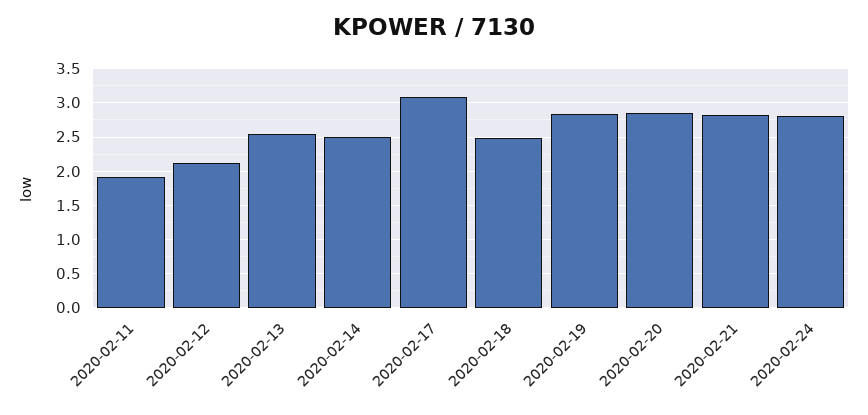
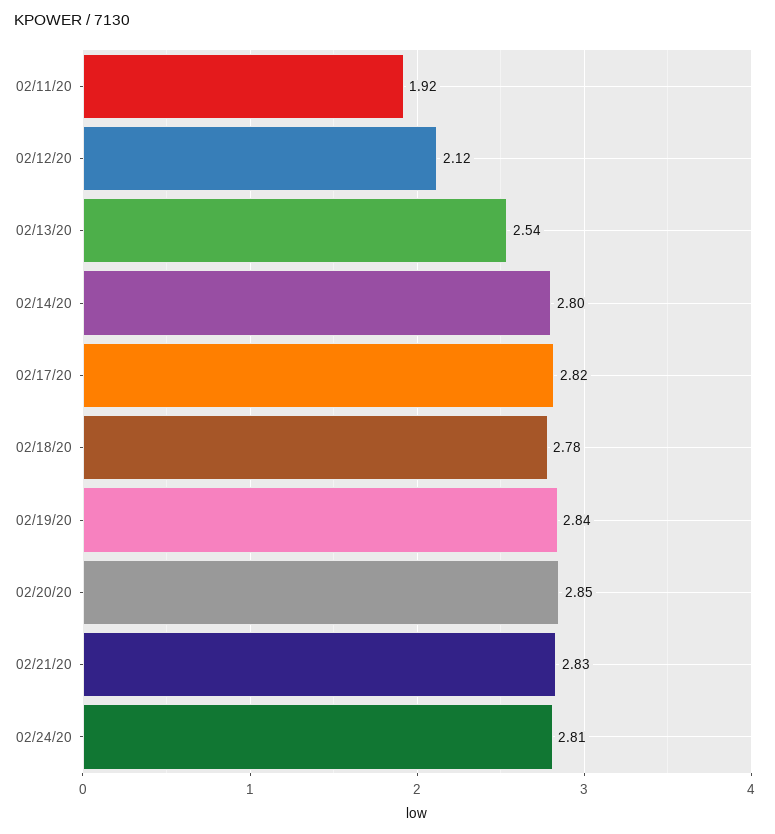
2020-02-14: 2.5 -> 2.8
2020-02-17: 3.1 -> 2.82
2020-02-18: 2.5 -> 2.78

